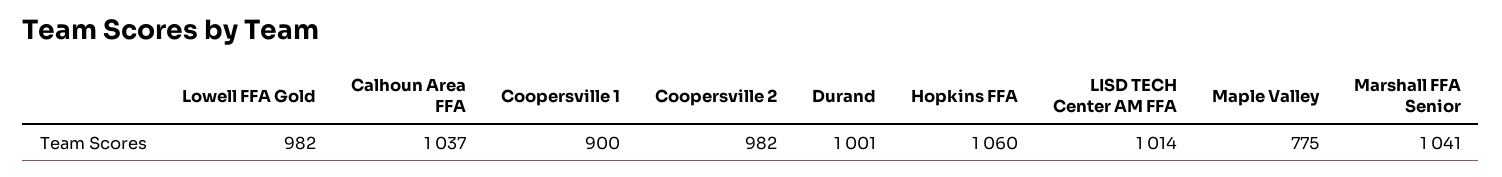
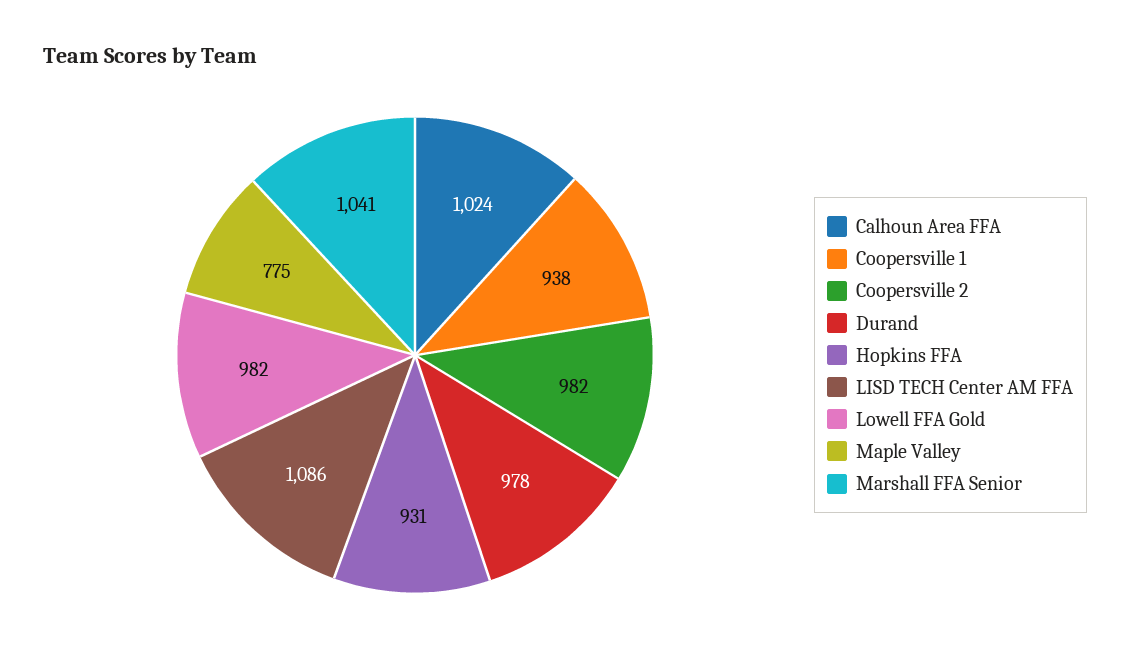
Calhoun Area FFA: 1037 -> 1024
Coopersville 1: 900 -> 938
Durand: 1001 -> 978
Hopkins FFA: 1060 -> 931
LISD TECH Center AM FFA: 1014 -> 1086

